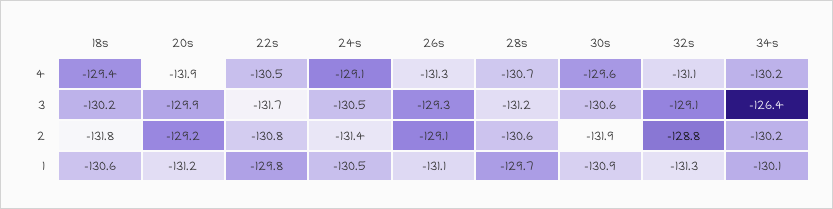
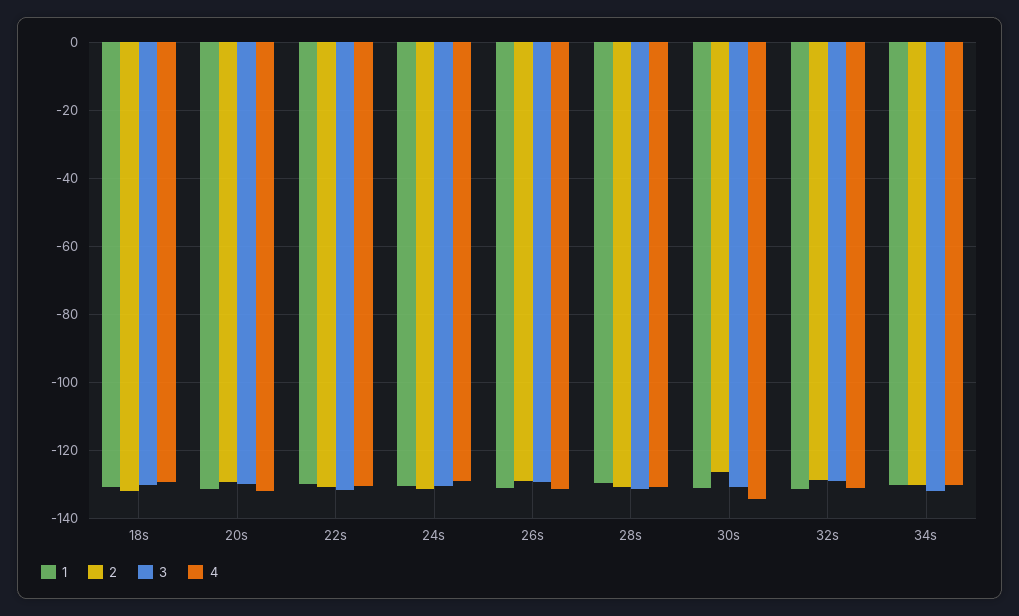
4, 30s: -129.6 -> -134
3, 34s: -126.4 -> -132
2, 30s: -131.9 -> -126

